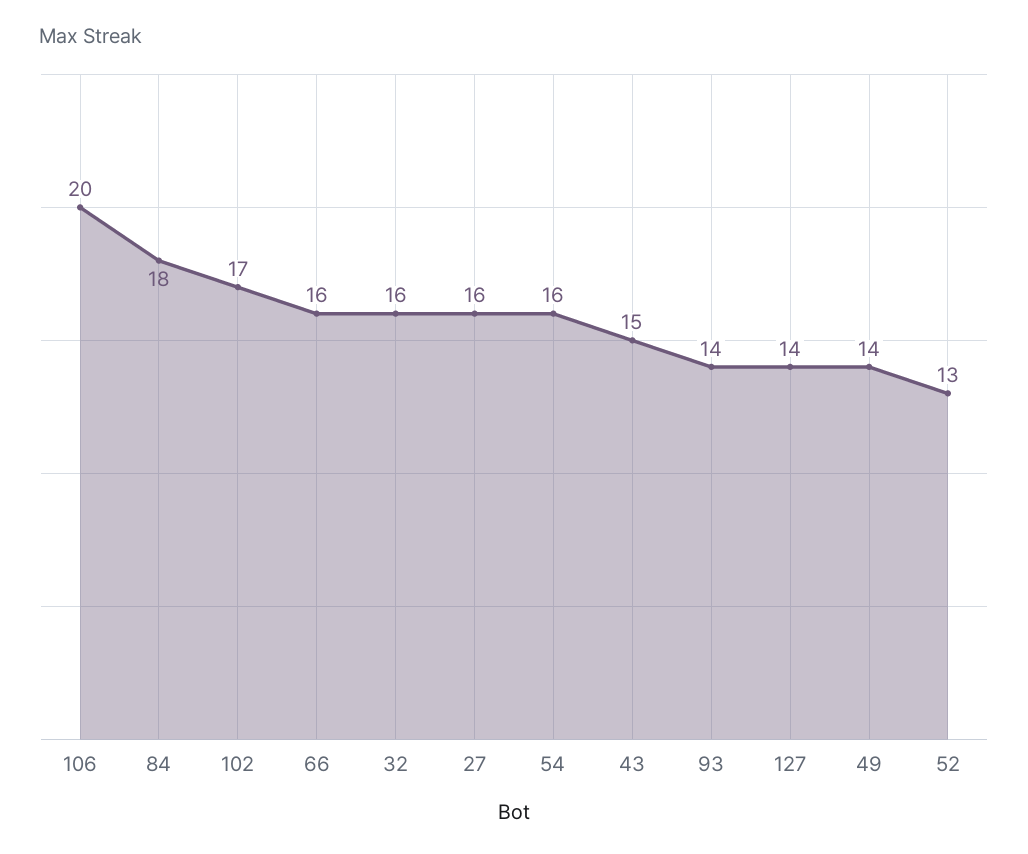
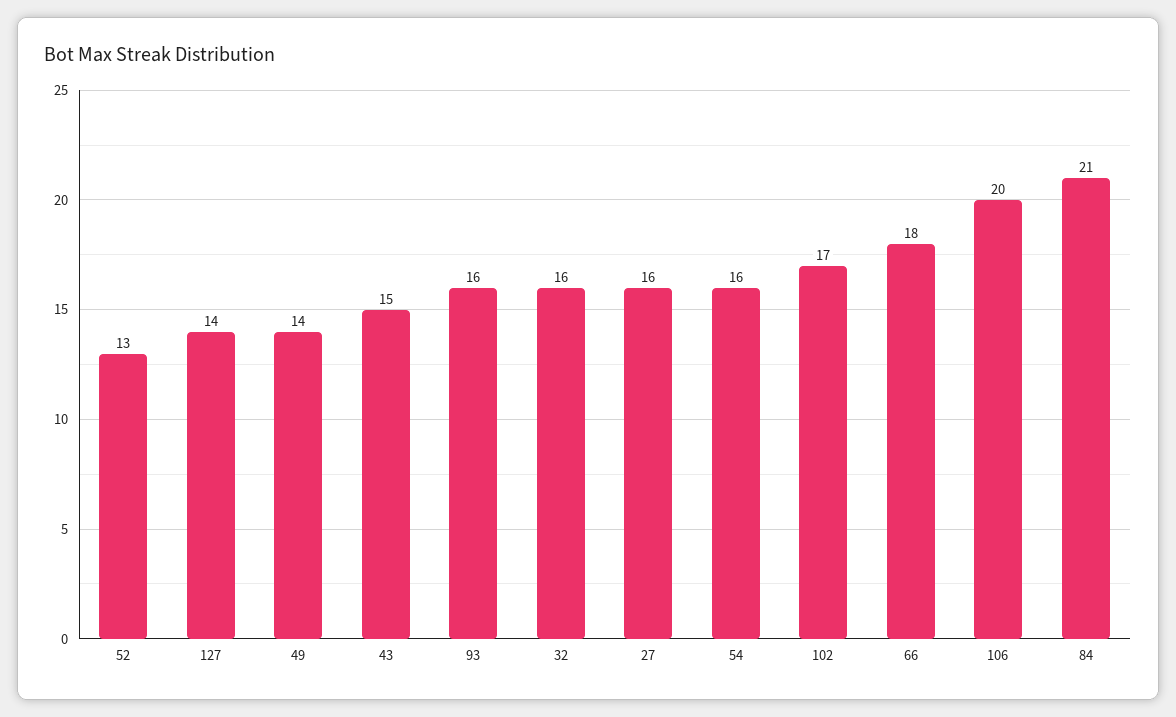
84: 18 -> 21
66: 16 -> 18
93: 14 -> 16

